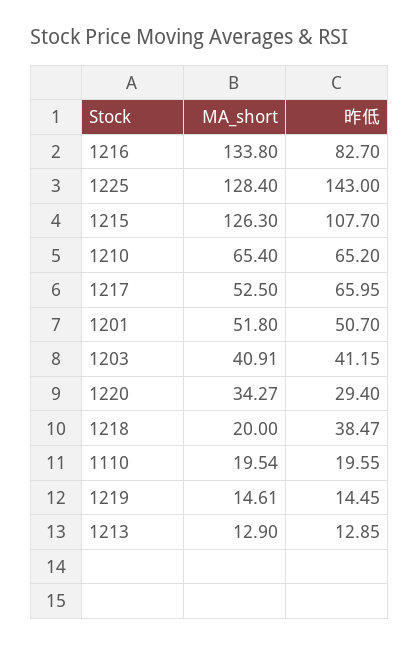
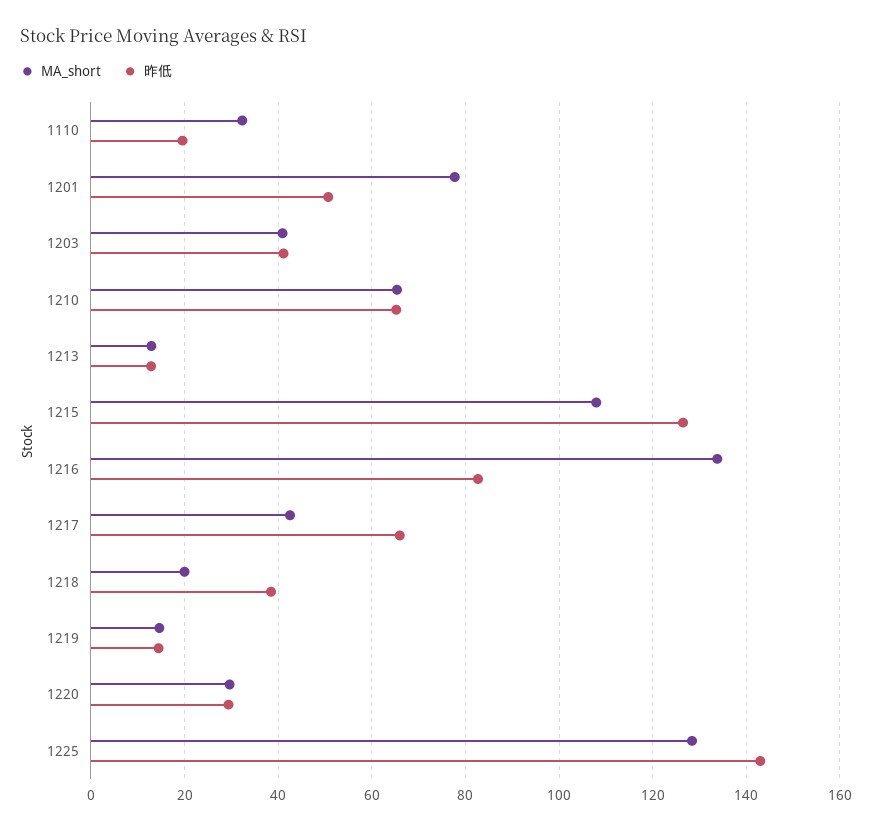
MA_short, 1215: 126.3 -> 108
昨低, 1215: 107.7 -> 126
MA_short, 1217: 52.5 -> 42
MA_short, 1201: 51.8 -> 78
MA_short, 1220: 34.27 -> 30
MA_short, 1110: 19.54 -> 32

